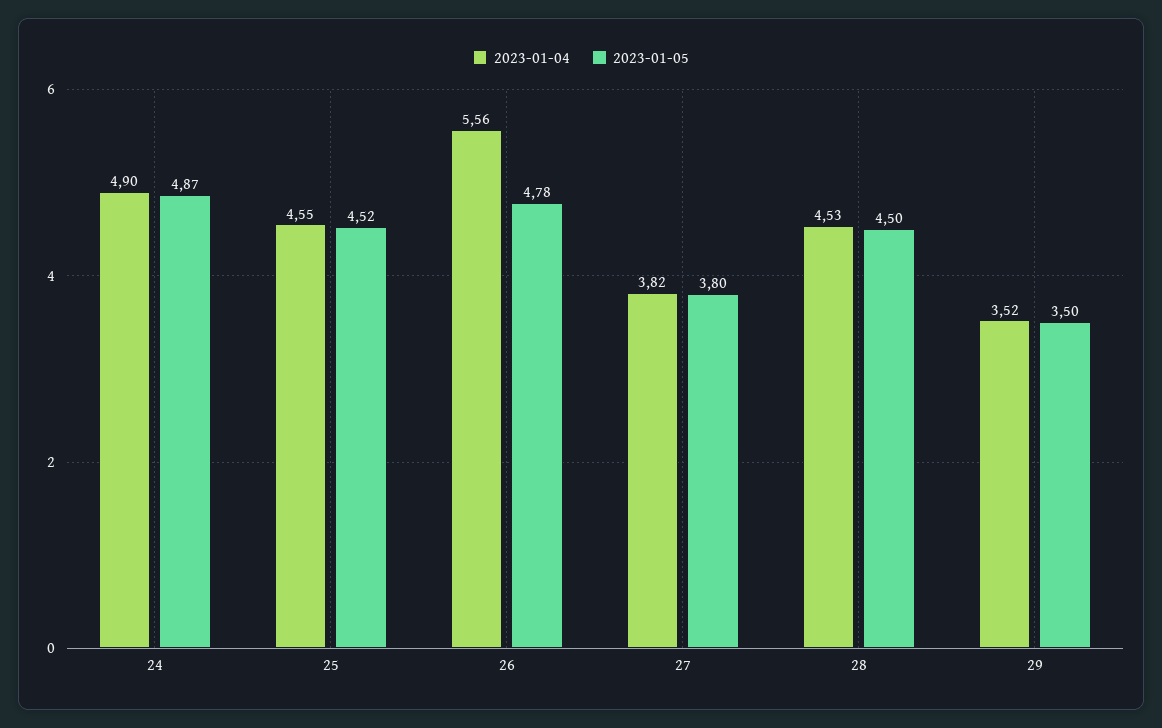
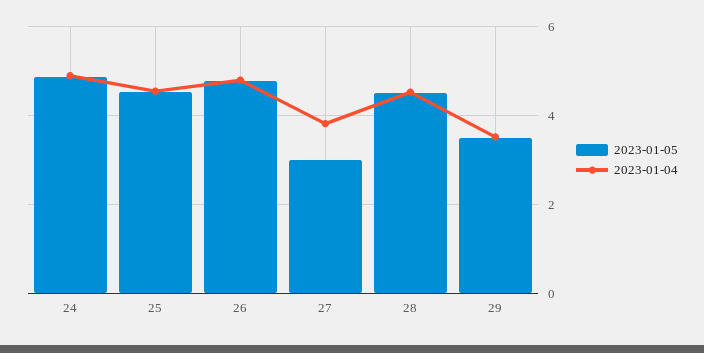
2023-01-04, 26: 5.56 -> 4.8
2023-01-05, 27: 3.8 -> 3

